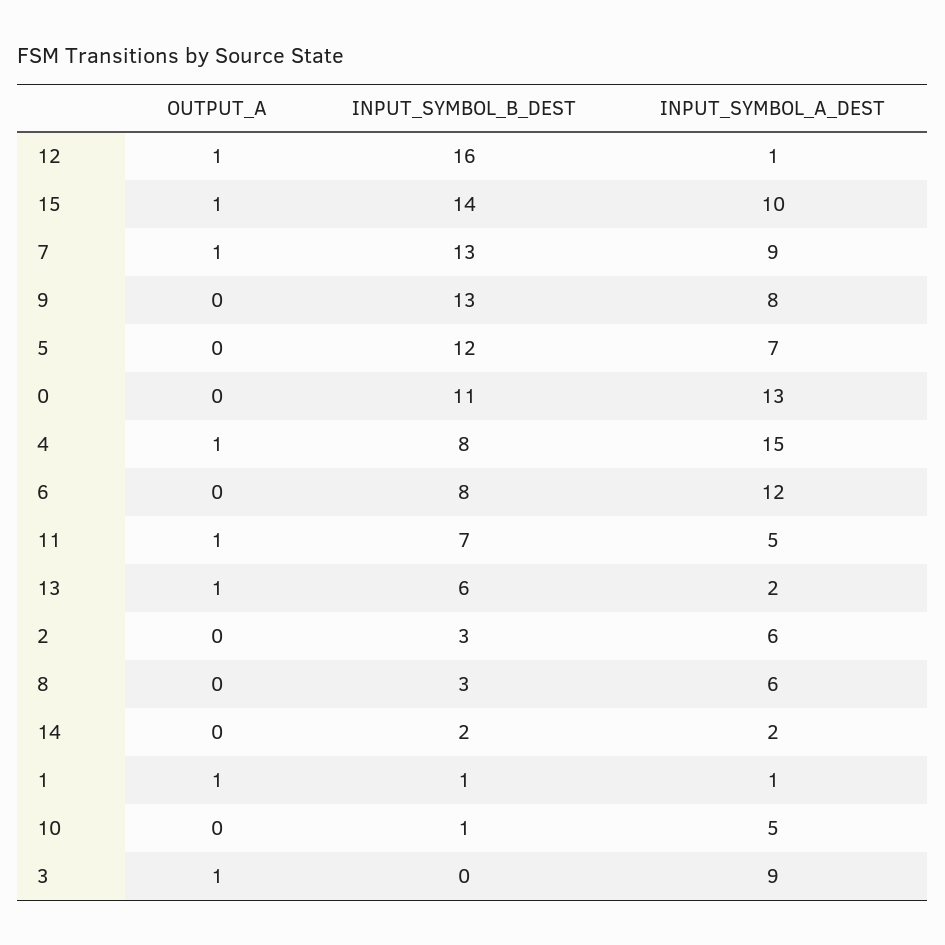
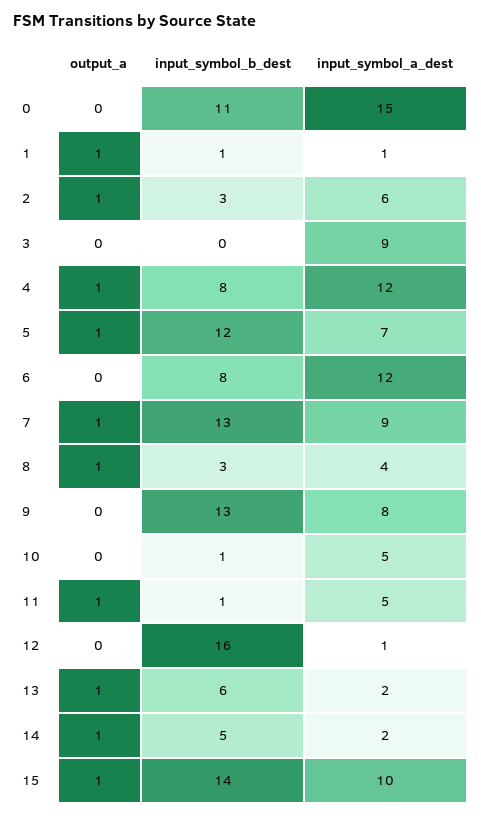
OUTPUT_A, 12: 1 -> 0
OUTPUT_A, 5: 0 -> 1
INPUT_SYMBOL_A_DEST, 0: 13 -> 15
INPUT_SYMBOL_A_DEST, 4: 15 -> 12
INPUT_SYMBOL_B_DEST, 11: 7 -> 1
OUTPUT_A, 2: 0 -> 1
OUTPUT_A, 8: 0 -> 1
INPUT_SYMBOL_A_DEST, 8: 6 -> 4
OUTPUT_A, 14: 0 -> 1
INPUT_SYMBOL_B_DEST, 14: 2 -> 5
OUTPUT_A, 3: 1 -> 0

